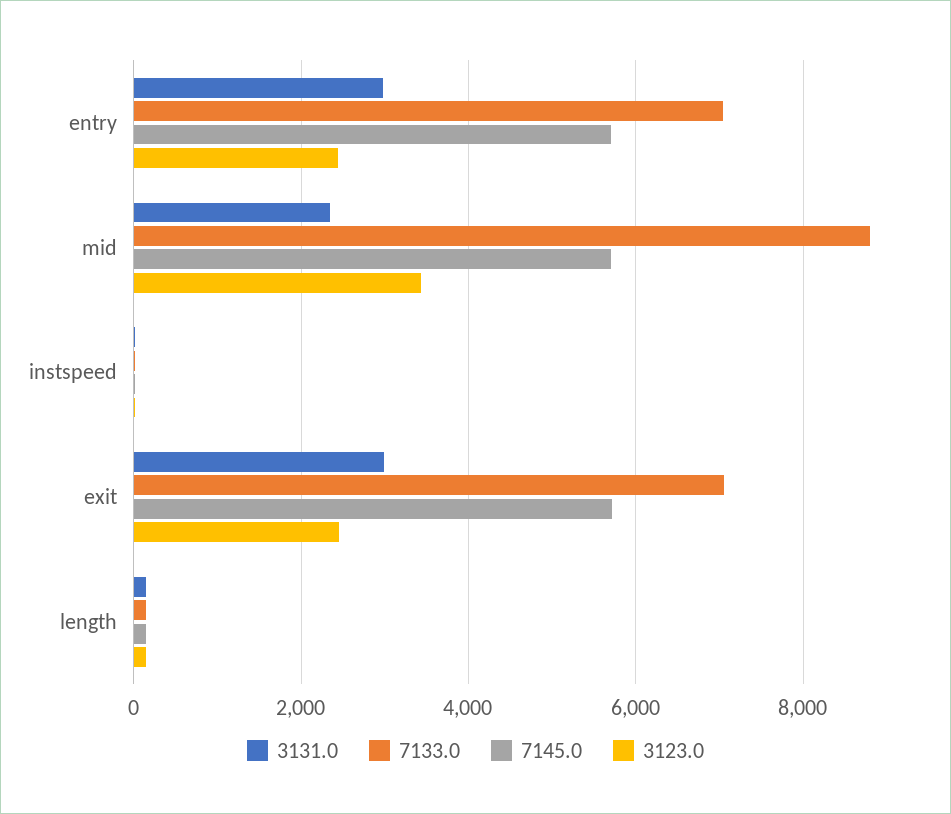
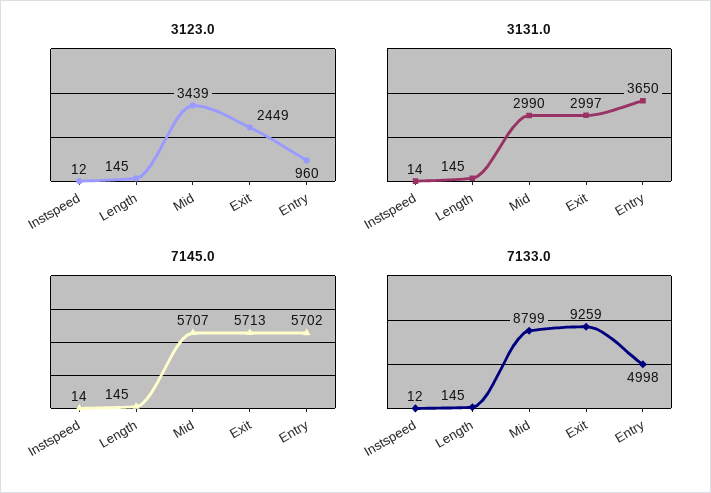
3131.0, entry: 3000 -> 3650
7133.0, entry: 7000 -> 4998
3123.0, entry: 2400 -> 960
3131.0, mid: 2400 -> 2990
7133.0, exit: 7000 -> 9259

